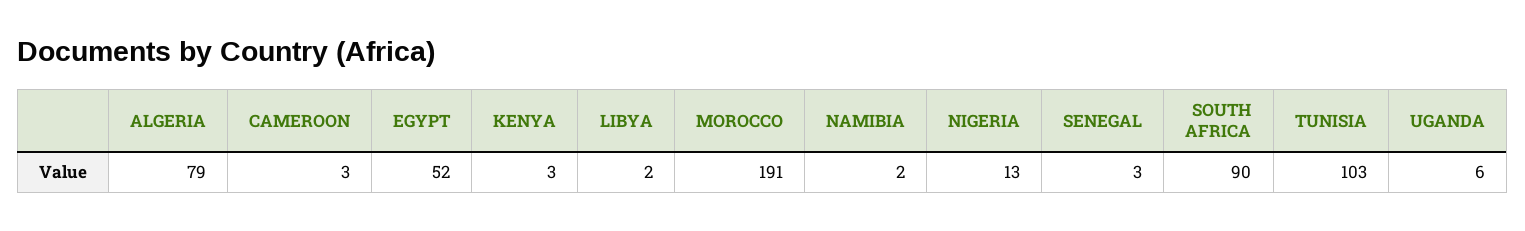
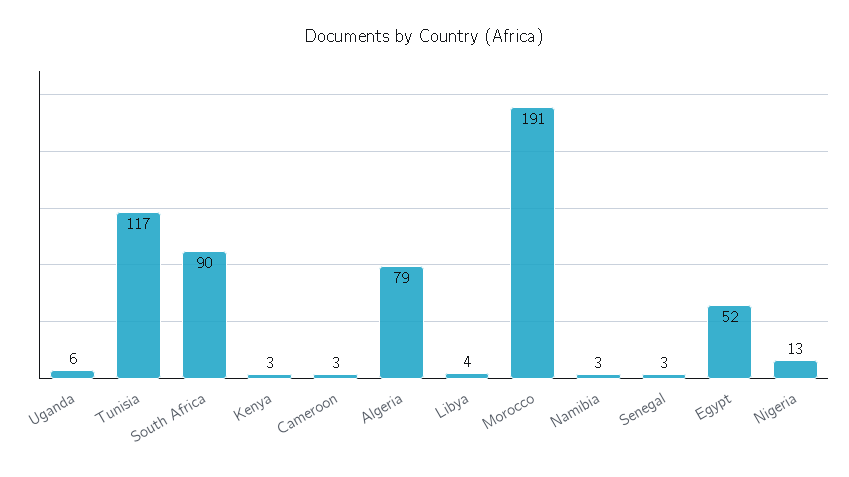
LIBYA: 2 -> 4
NAMIBIA: 2 -> 3
TUNISIA: 103 -> 117

